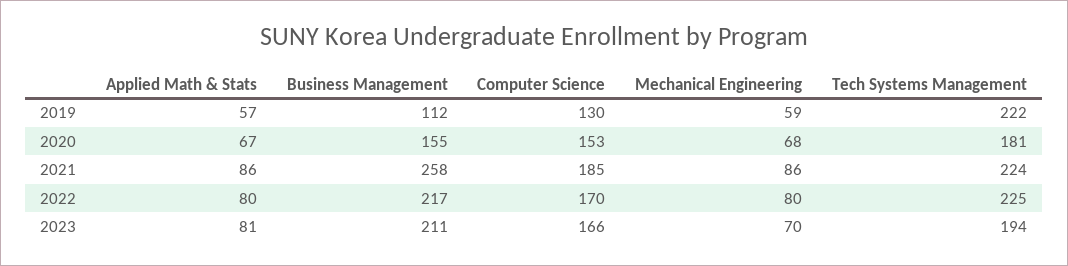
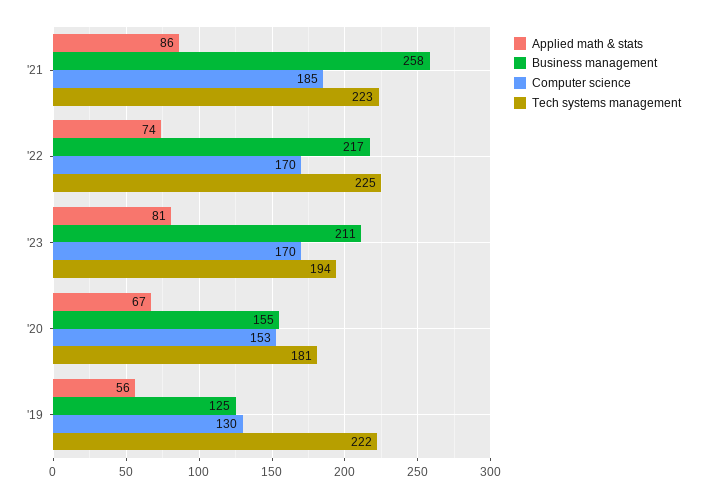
Applied Math & Stats, 2019: 57 -> 56
Business Management, 2019: 112 -> 125
Mechanical Engineering, 2019: 59 -> none
Mechanical Engineering, 2020: 68 -> none
Mechanical Engineering, 2021: 86 -> none
Tech Systems Management, 2021: 224 -> 223
Applied Math & Stats, 2022: 80 -> 74
Mechanical Engineering, 2022: 80 -> none
Computer Science, 2023: 166 -> 170
Mechanical Engineering, 2023: 70 -> none

